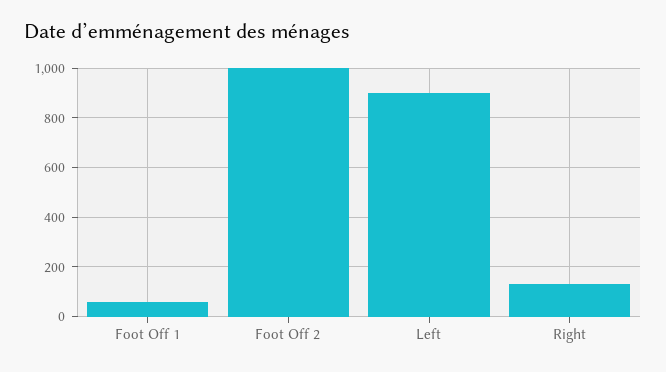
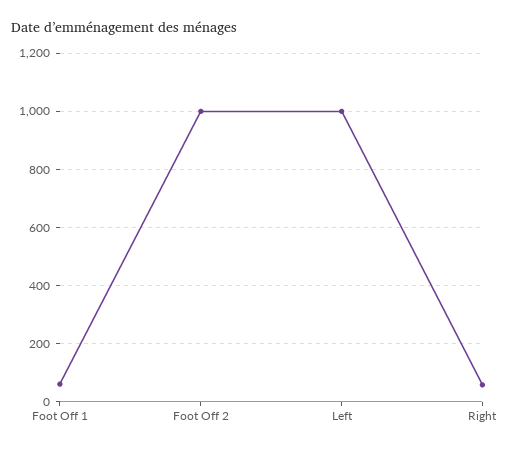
Left: 900 -> 1000
Right: 125 -> 50

